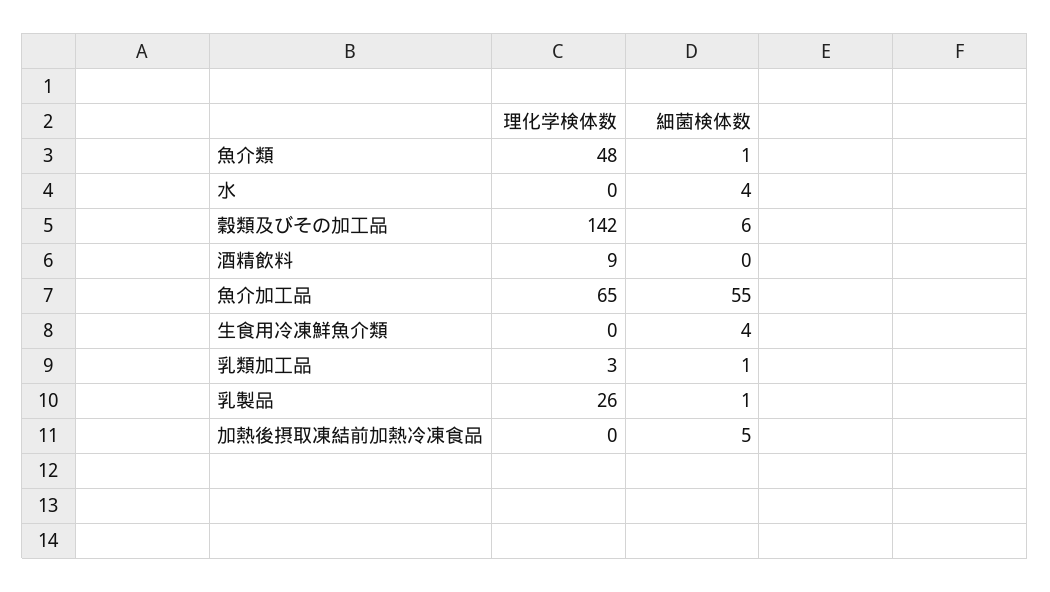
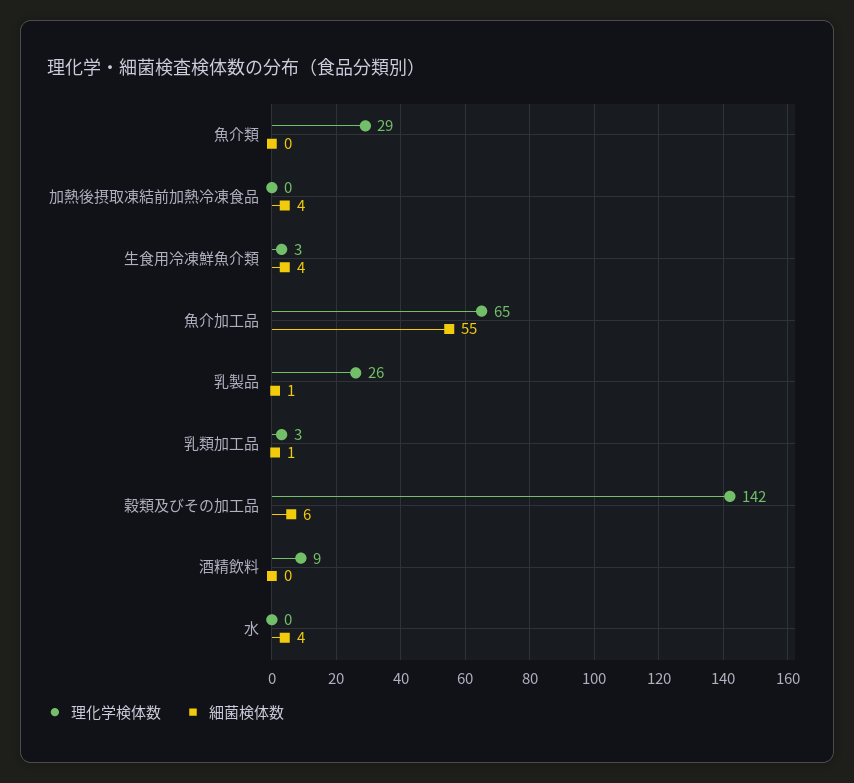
理化学検体数, 魚介類: 48 -> 29
細菌検体数, 魚介類: 1 -> 0
理化学検体数, 生食用冷凍鮮魚介類: 0 -> 3
細菌検体数, 加熱後摂取凍結前加熱冷凍食品: 5 -> 4

